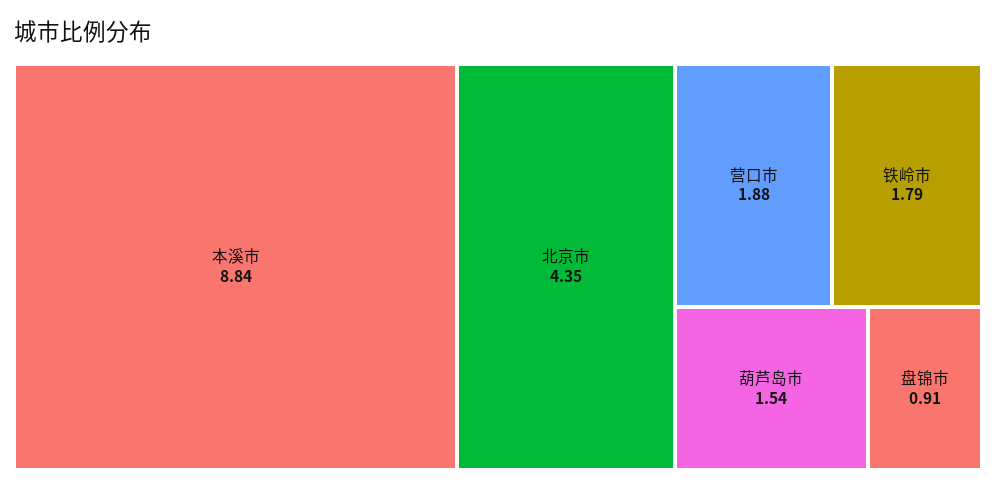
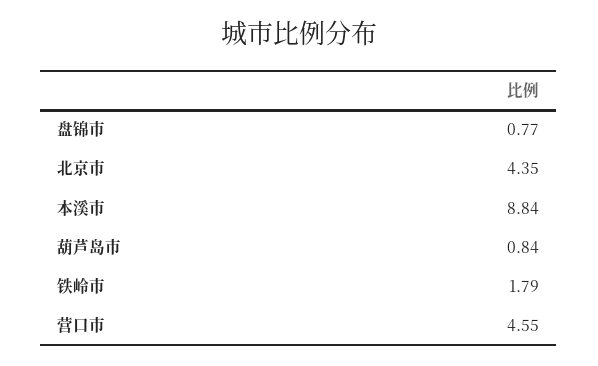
营口市: 1.88 -> 4.55
葫芦岛市: 1.54 -> 0.84
盘锦市: 0.91 -> 0.77

